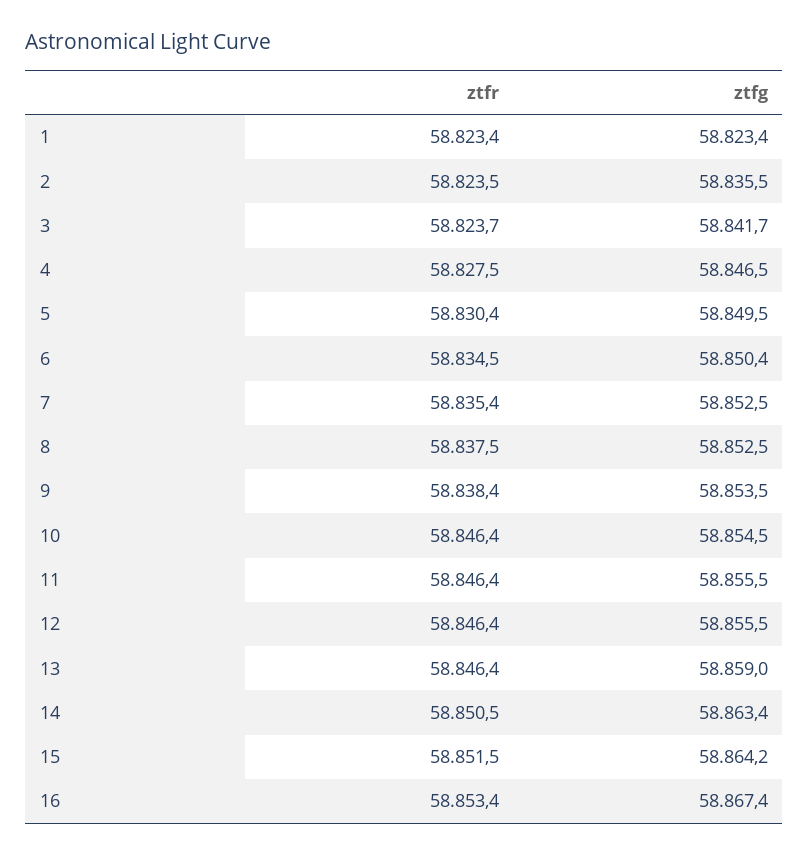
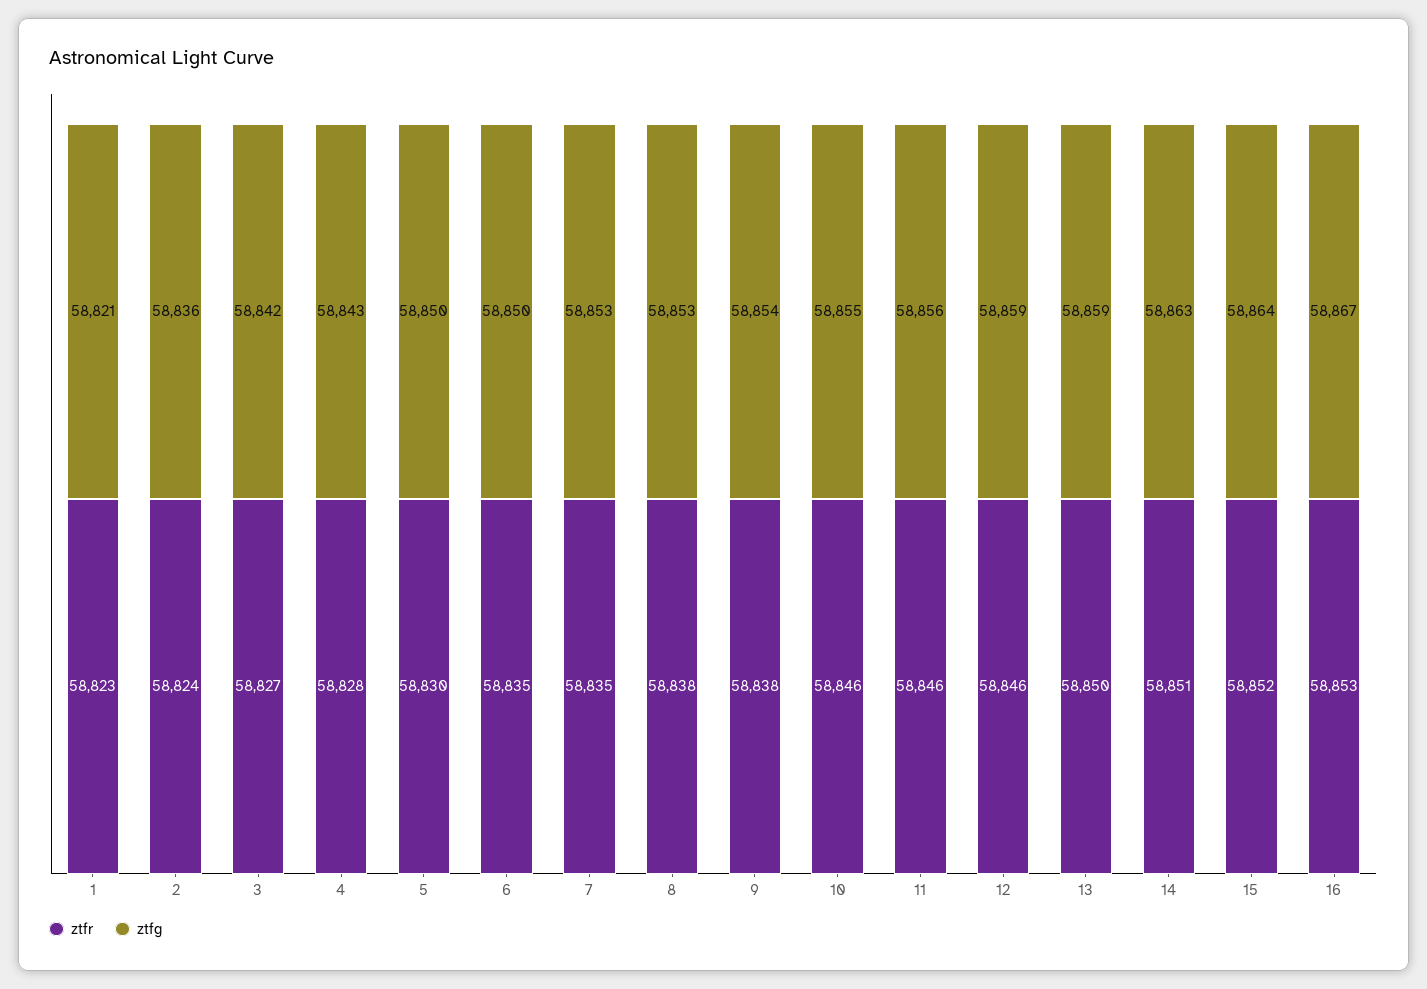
ztfg, 1: 58823.4 -> 58821
ztfr, 3: 58823.7 -> 58827
ztfg, 4: 58846.5 -> 58843
ztfg, 12: 58855.5 -> 58859
ztfr, 13: 58846.4 -> 58850

